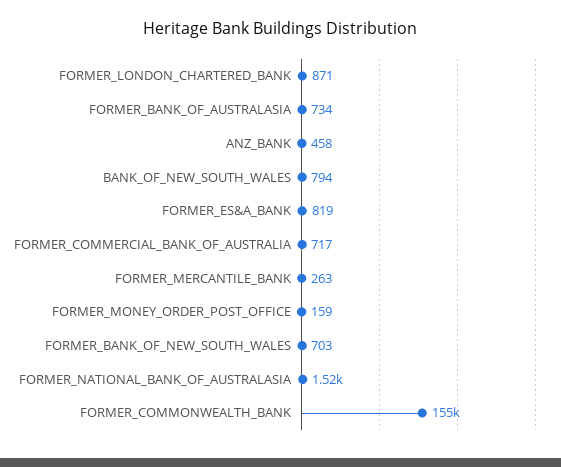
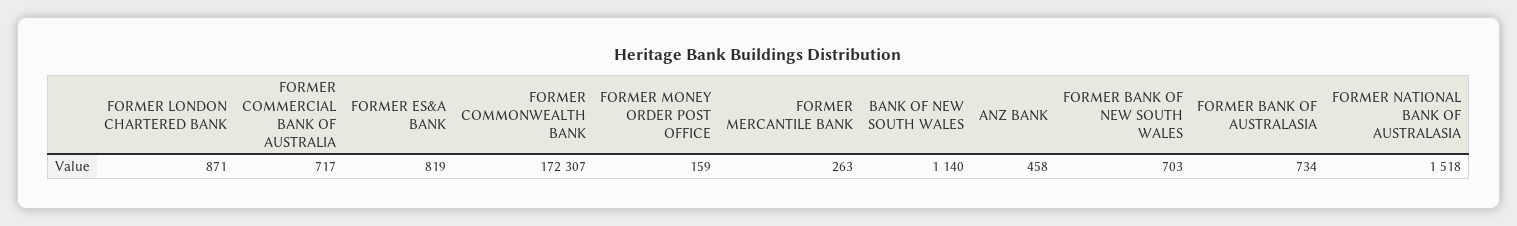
BANK_OF_NEW_SOUTH_WALES: 794 -> 1140
FORMER_COMMONWEALTH_BANK: 155000 -> 172307

